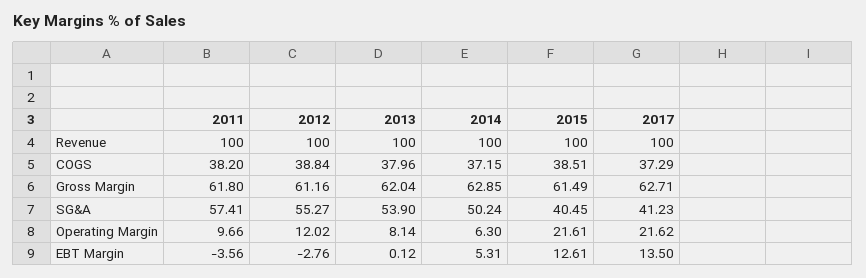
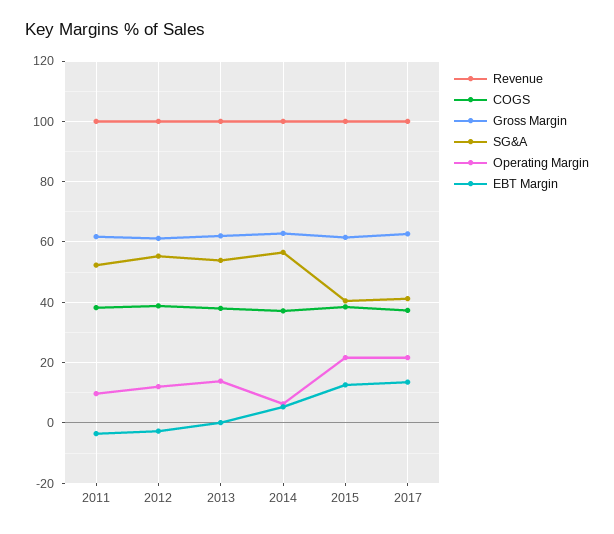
SG&A, 2011: 57.41 -> 52
SG&A, 2014: 50.24 -> 56
Operating Margin, 2013: 8.14 -> 14

